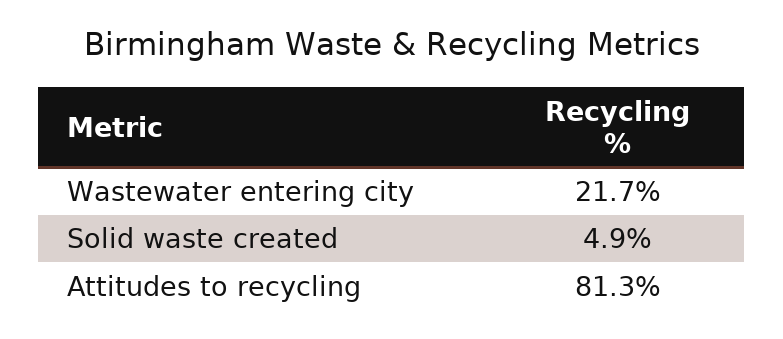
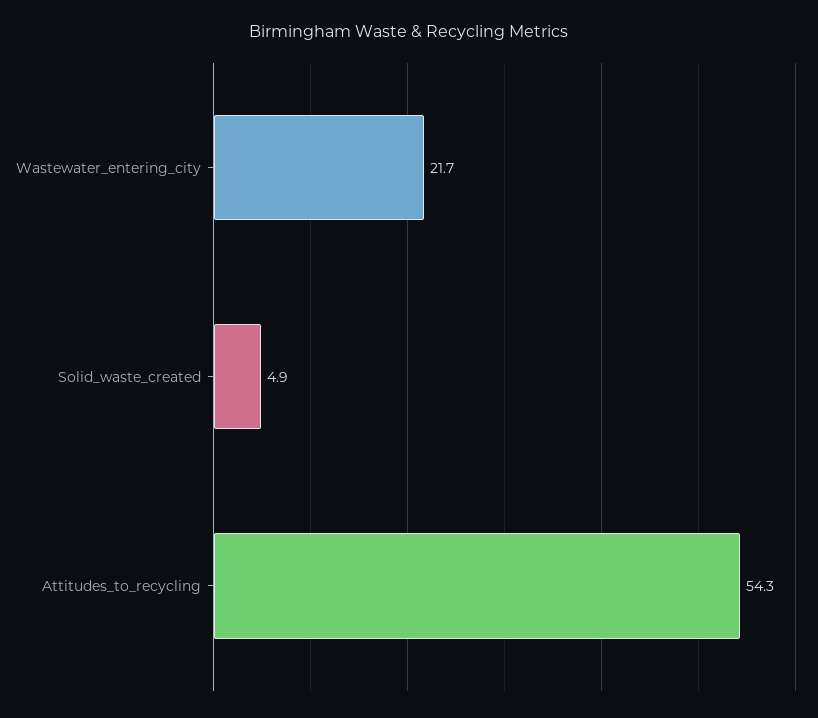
Attitudes to recycling: 81.3 -> 54.3

